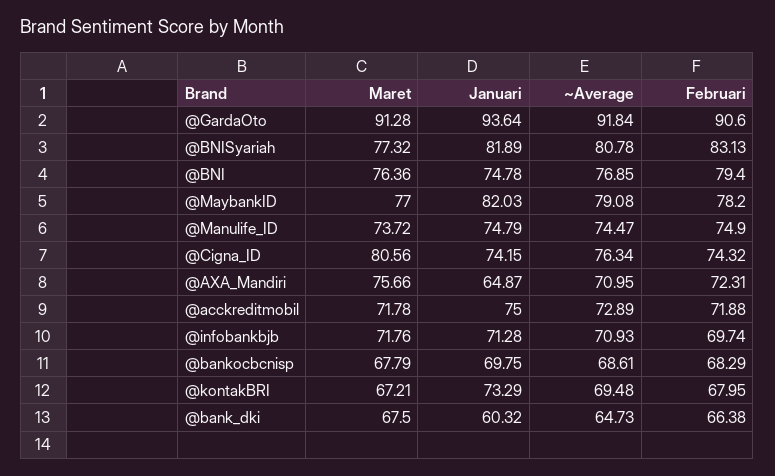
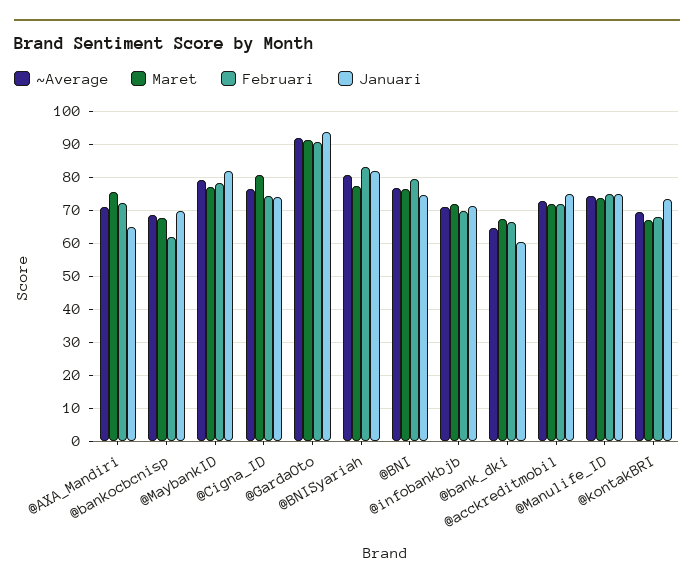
Februari, @bankocbcnisp: 68.29 -> 62

